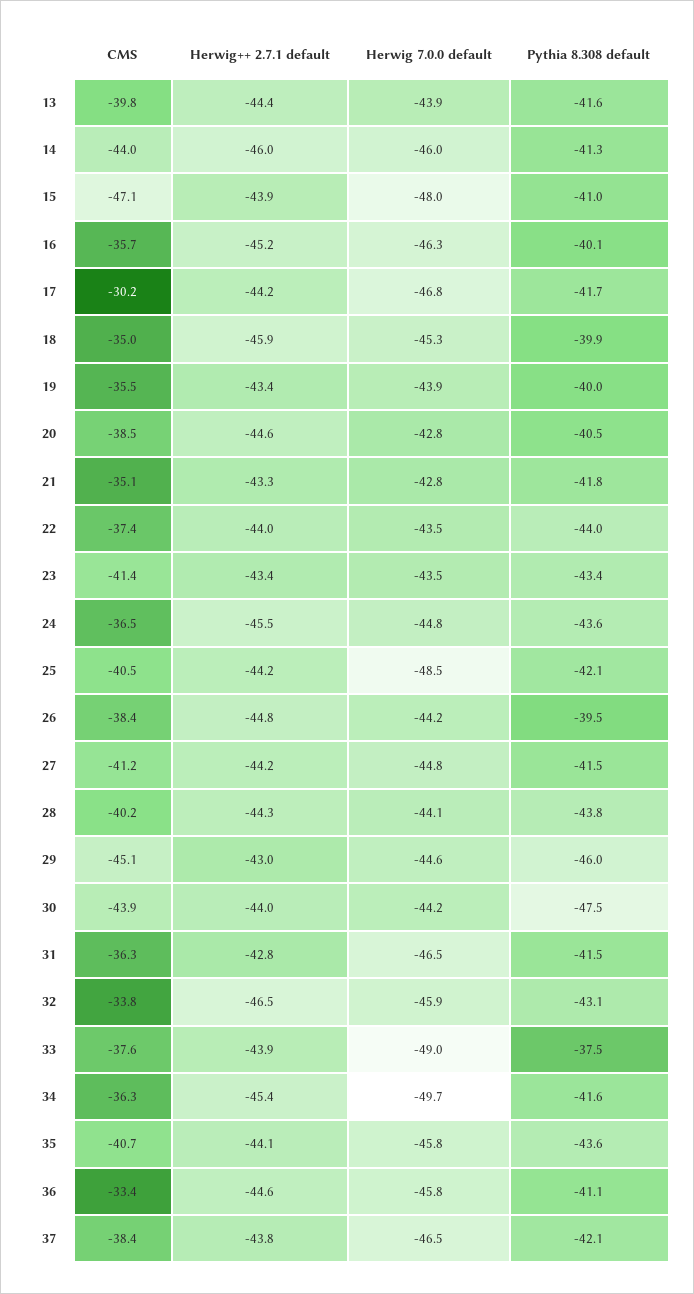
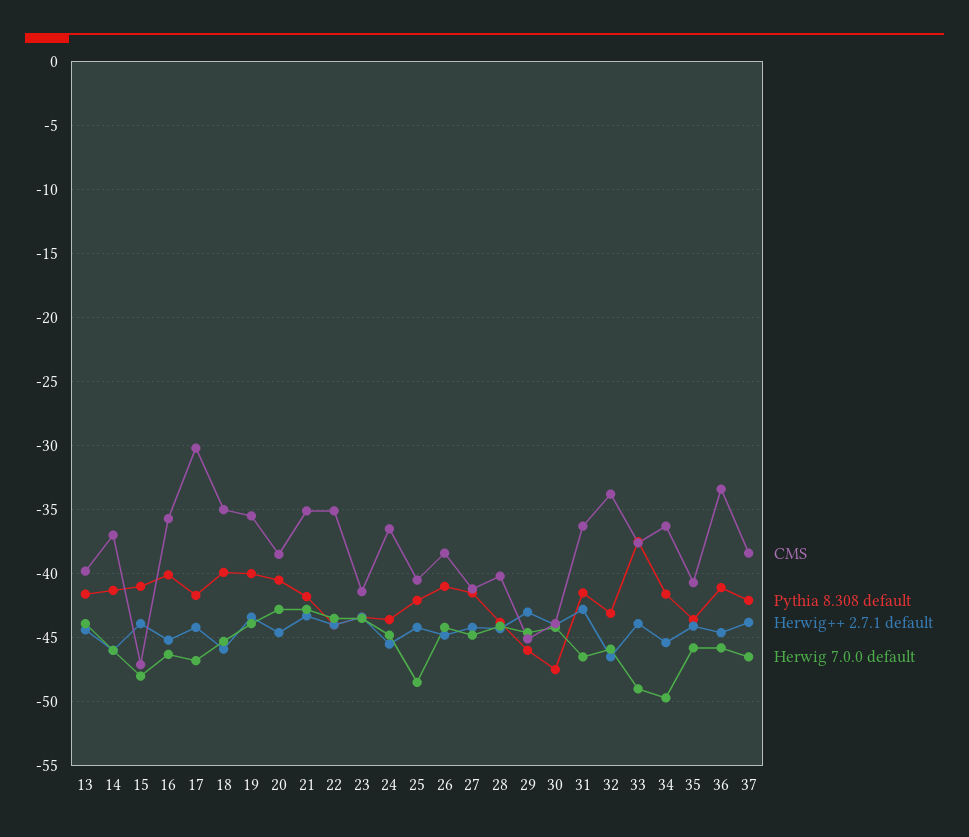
CMS, 14: -44 -> -37
CMS, 22: -37.4 -> -35
Pythia 8.308 default, 26: -39.5 -> -41

